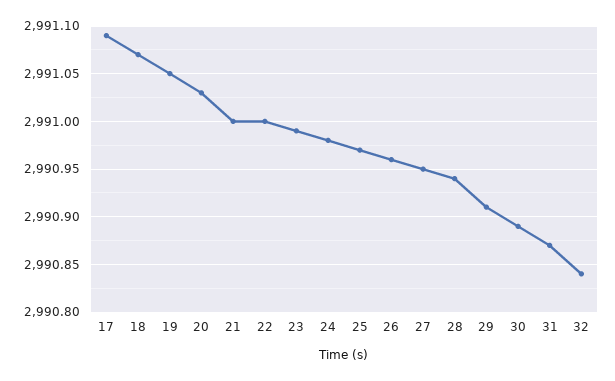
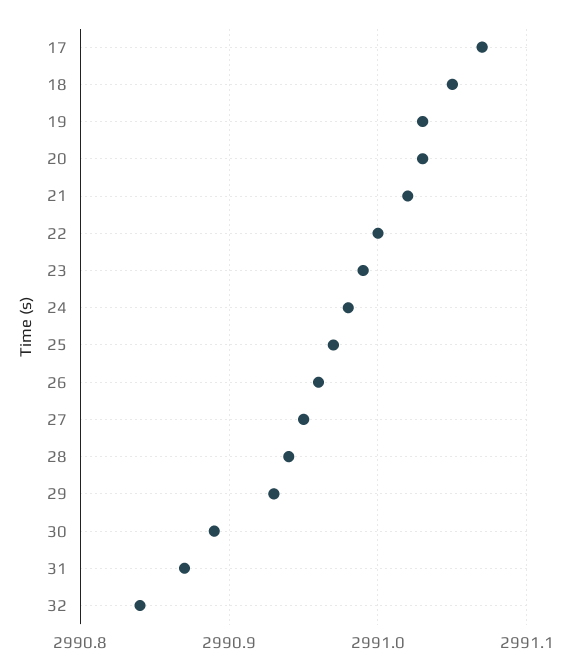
17: 2991.09 -> 2991.07
18: 2991.07 -> 2991.05
19: 2991.05 -> 2991.03
21: 2991 -> 2991.02
29: 2990.91 -> 2990.93

